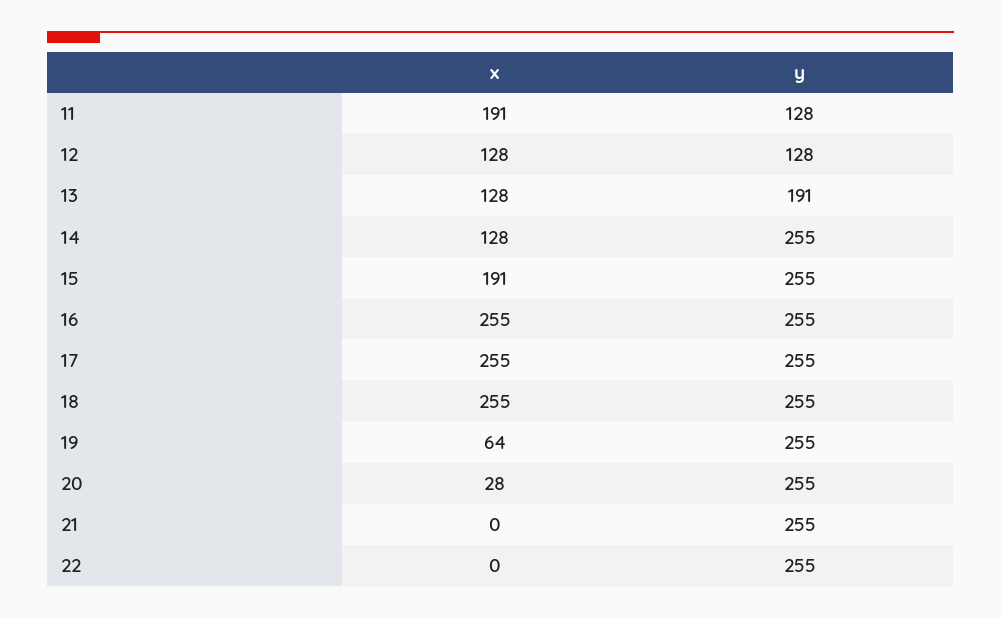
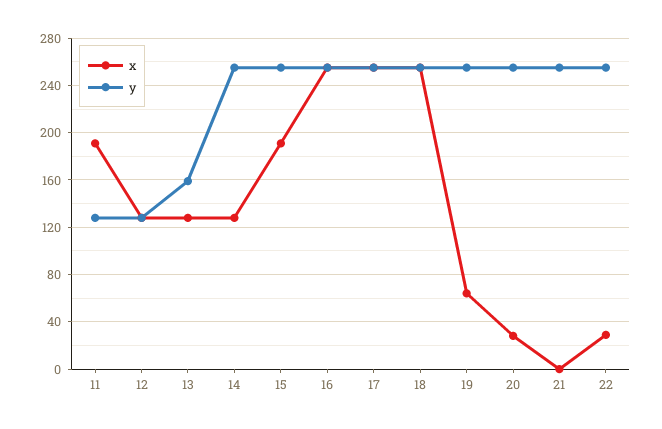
y, 13: 191 -> 160
x, 22: 0 -> 30

